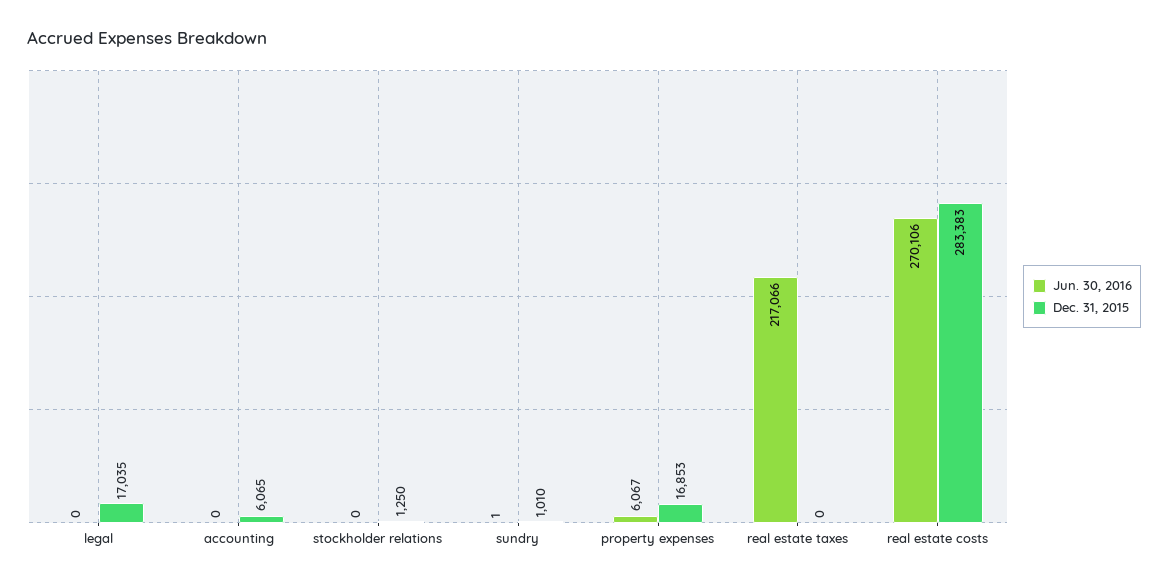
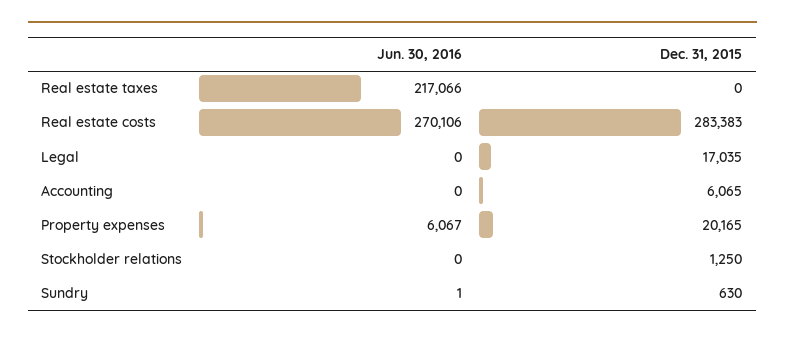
Dec. 31, 2015, sundry: 1010 -> 630
Dec. 31, 2015, property expenses: 16853 -> 20165

